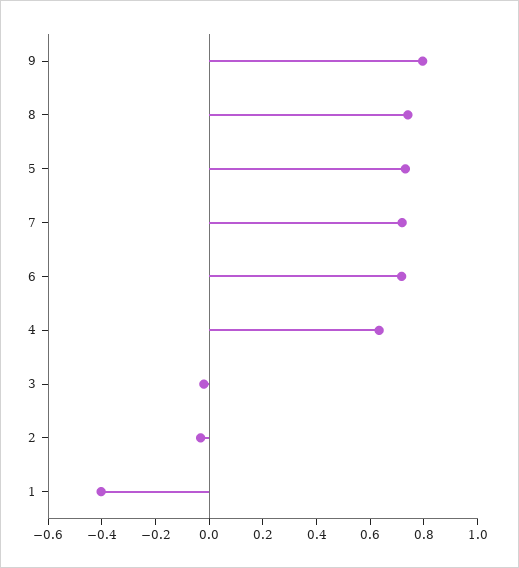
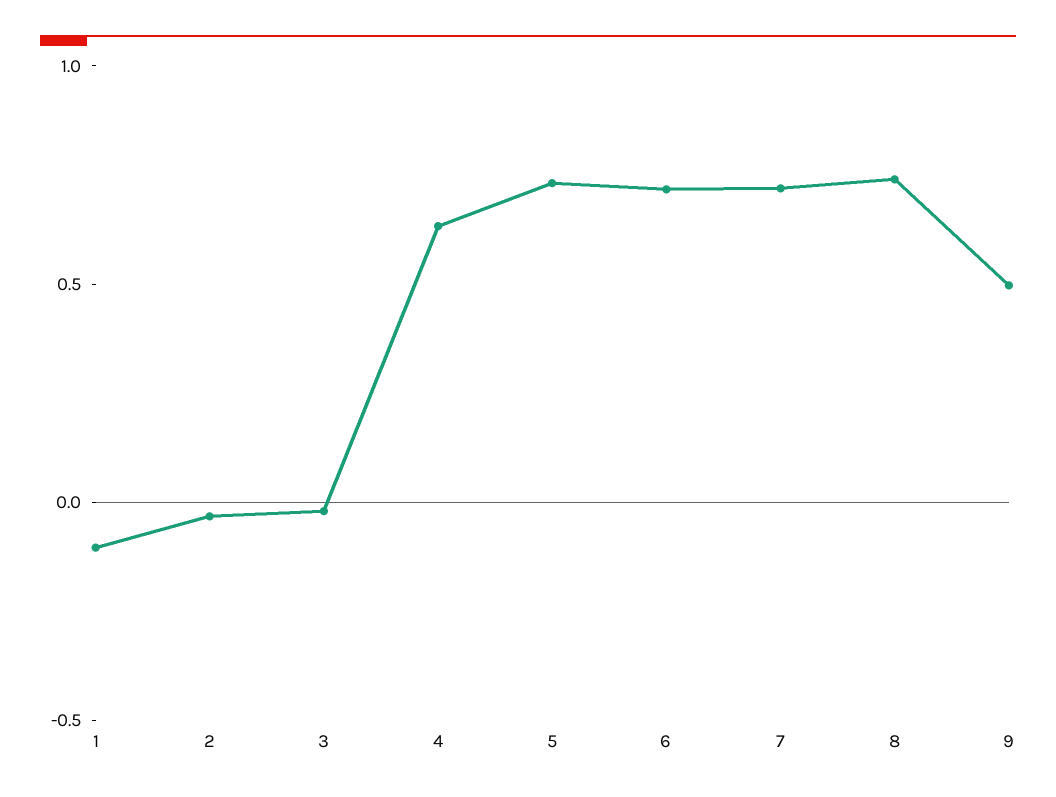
9: 0.8 -> 0.5
1: -0.4 -> -0.1

